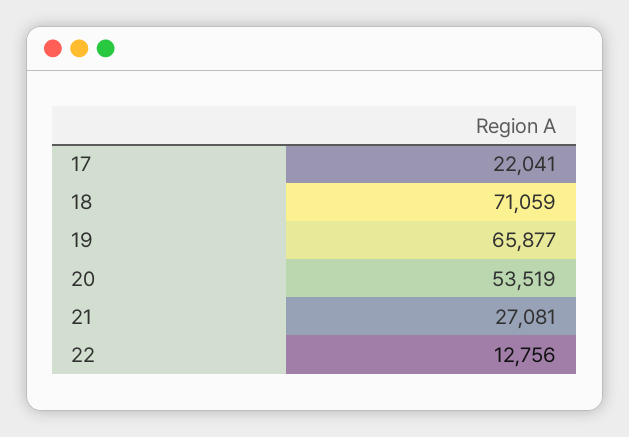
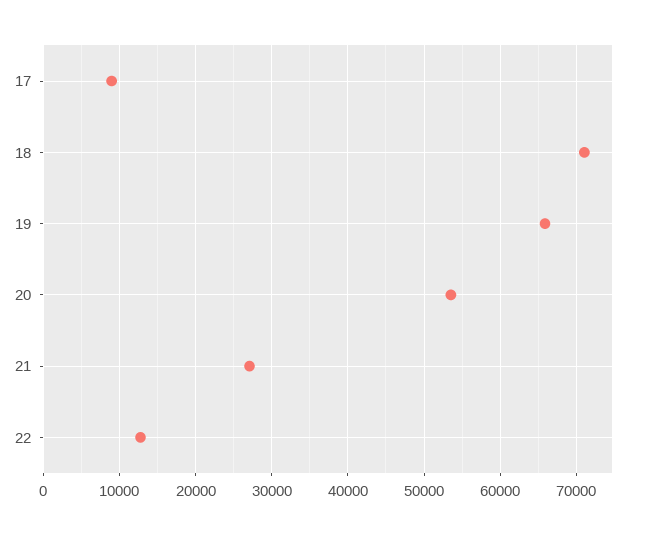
17: 22041 -> 9000

